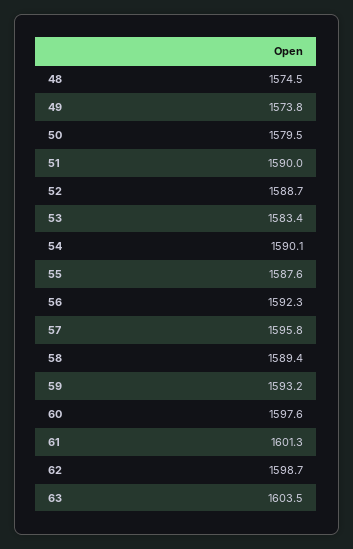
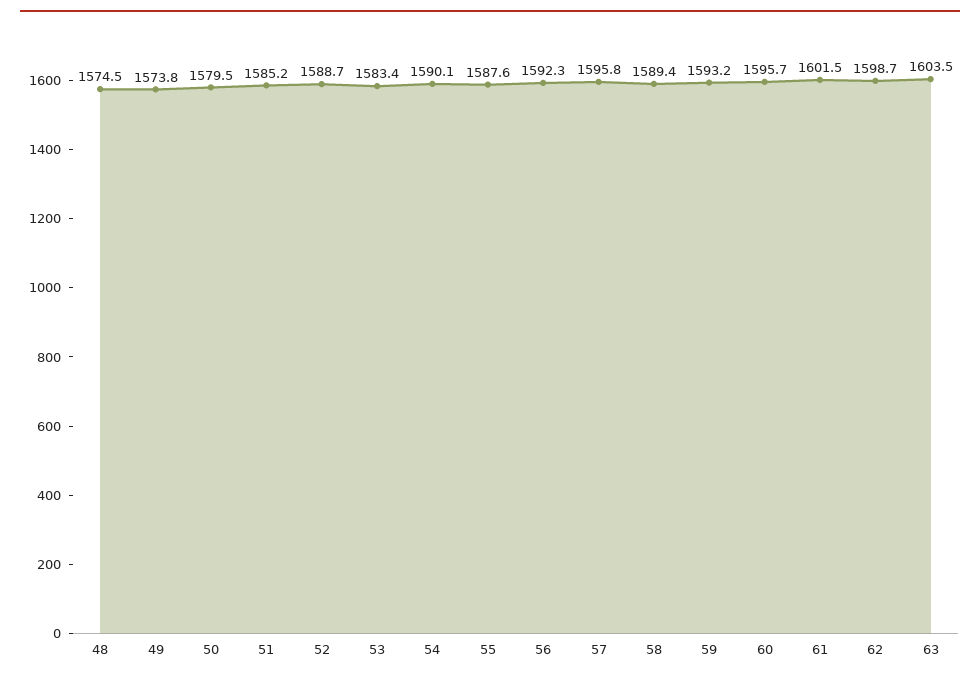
51: 1590 -> 1585.2
60: 1597.6 -> 1595.7
61: 1601.3 -> 1601.5

